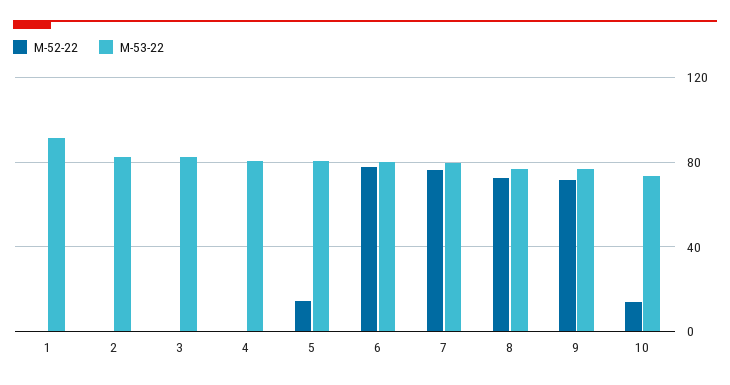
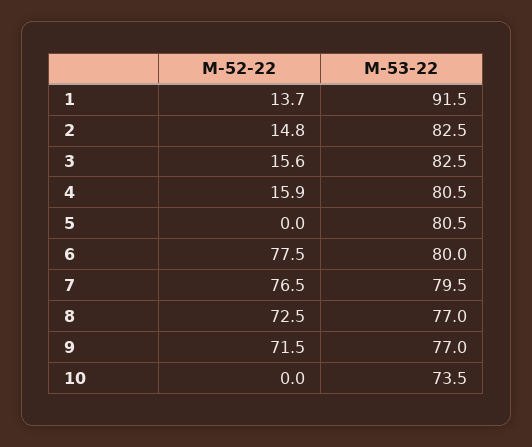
М-52-22, 1: 0 -> 13.7
М-52-22, 2: 0 -> 14.8
М-52-22, 3: 0 -> 15.6
М-52-22, 4: 0 -> 15.9
М-52-22, 5: 15 -> 0
М-52-22, 10: 15 -> 0

